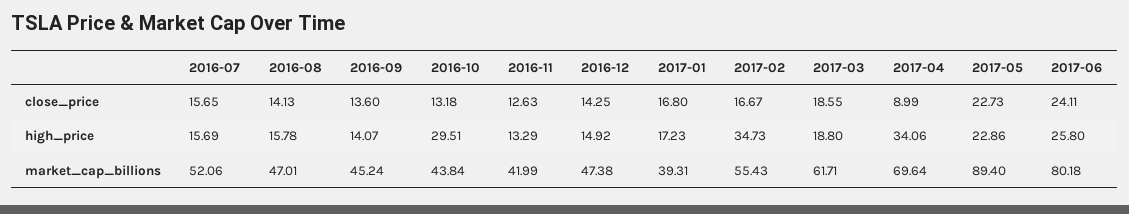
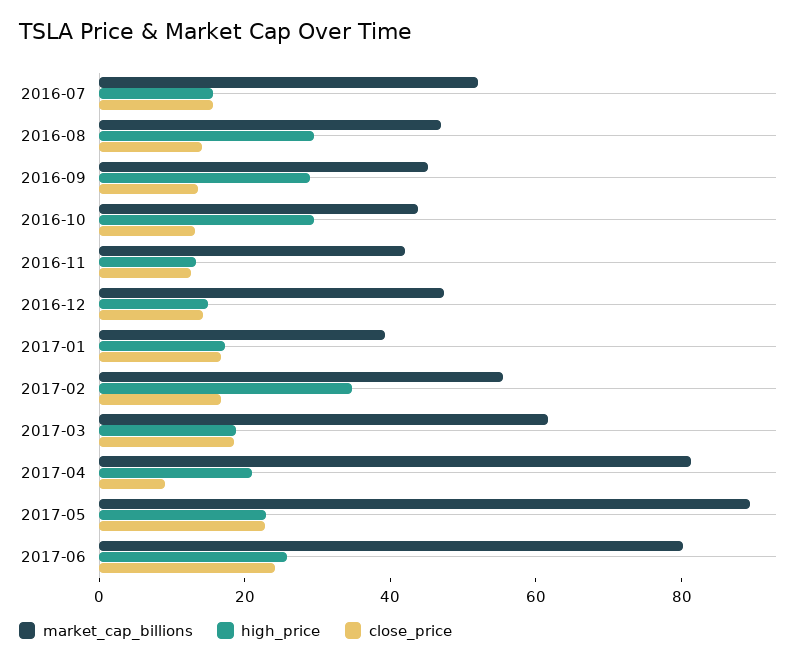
high_price, 2016-08: 15.78 -> 30
high_price, 2016-09: 14.07 -> 30
high_price, 2017-04: 34.06 -> 20
market_cap_billions, 2017-04: 69.64 -> 80

